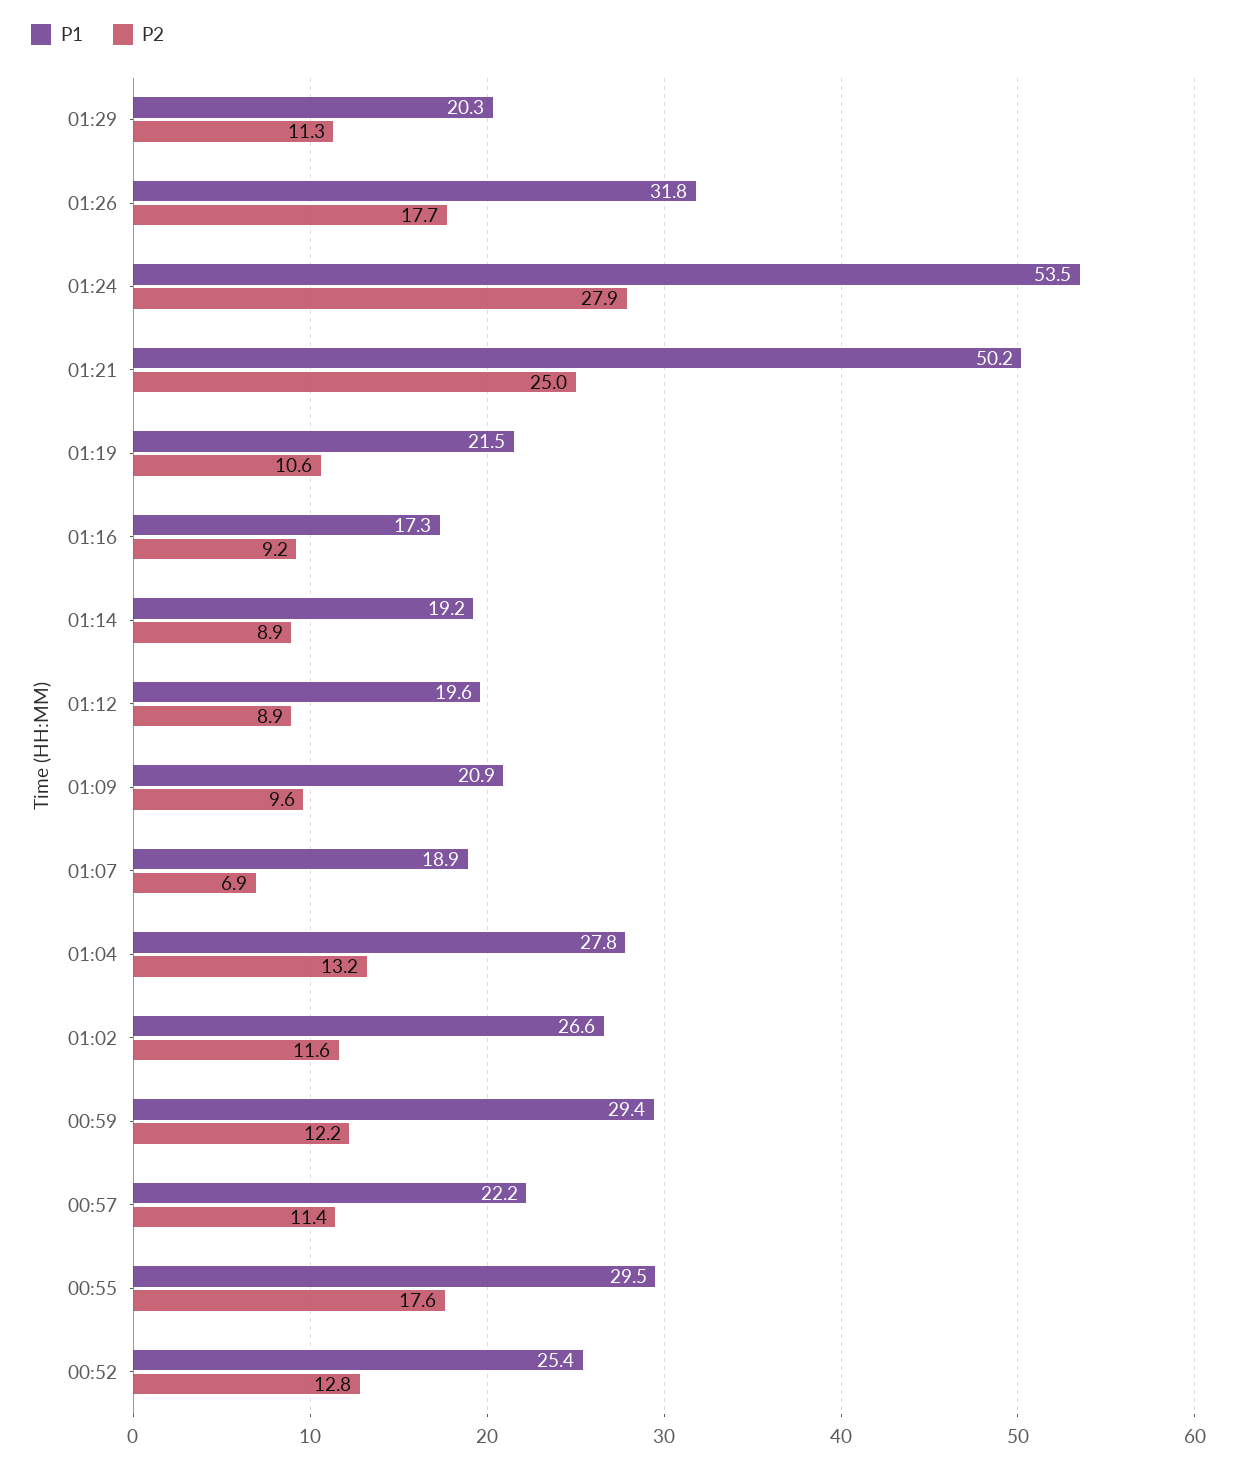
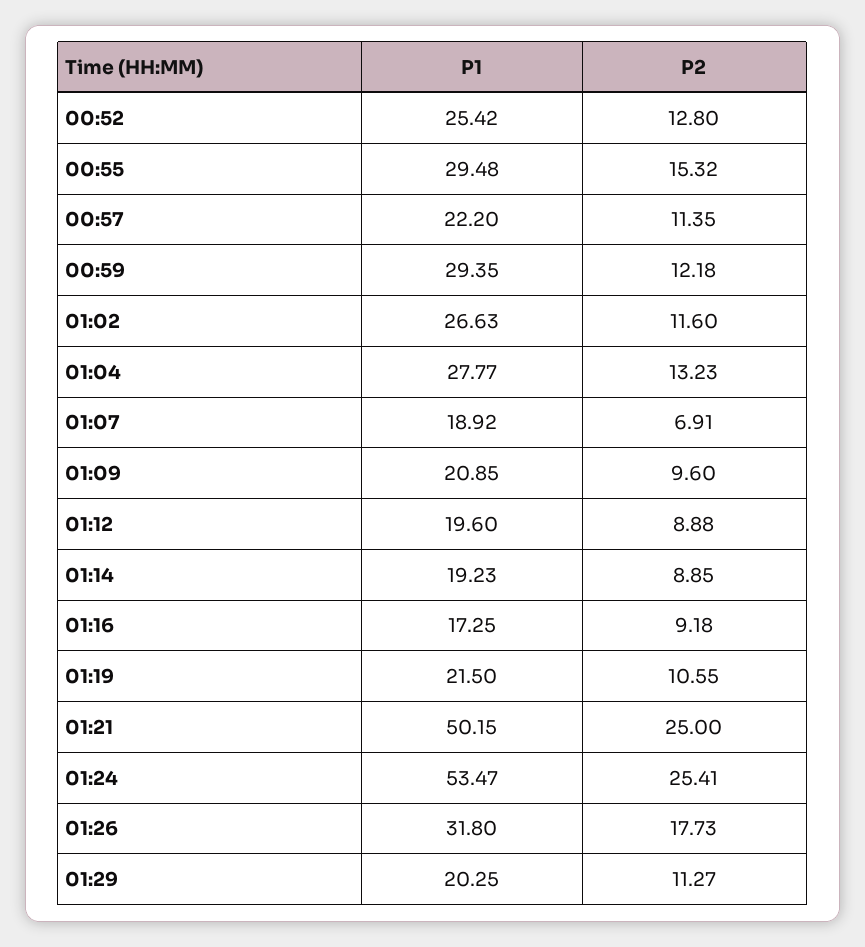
P2, 01:24: 27.9 -> 25.41
P2, 00:55: 17.6 -> 15.32

